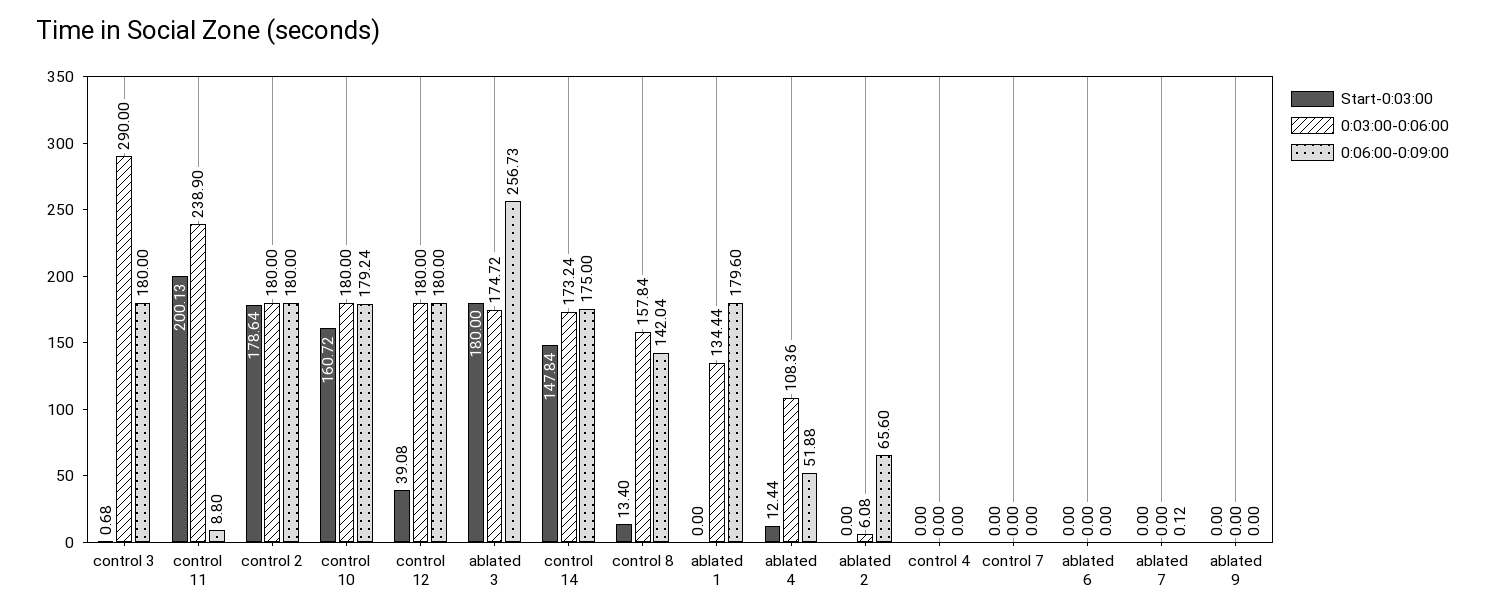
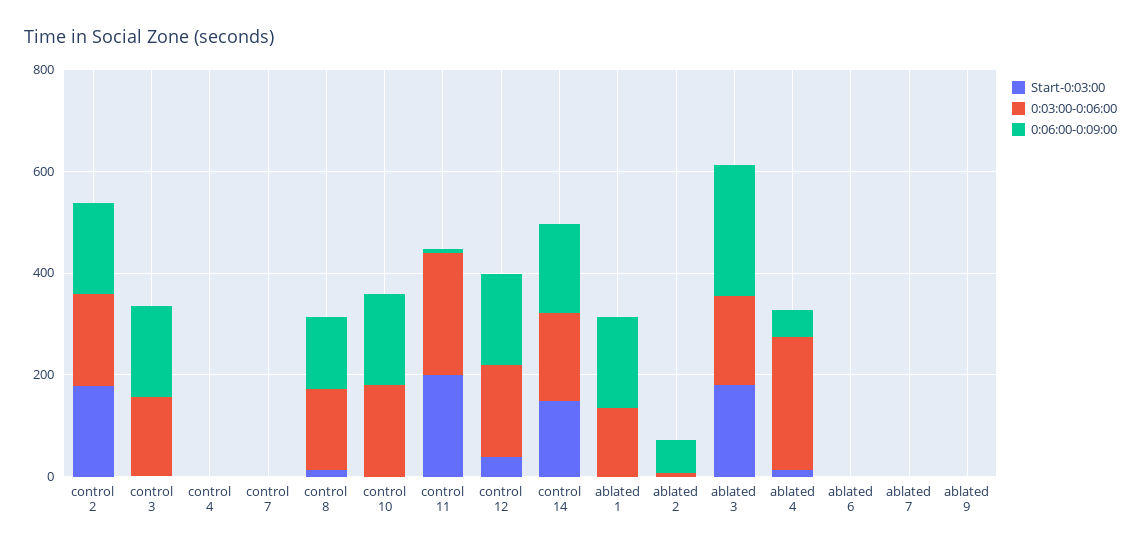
0:03:00-0:06:00, control 3: 290 -> 150
Start-0:03:00, control 10: 160.72 -> 0
0:03:00-0:06:00, ablated 4: 108.36 -> 250

